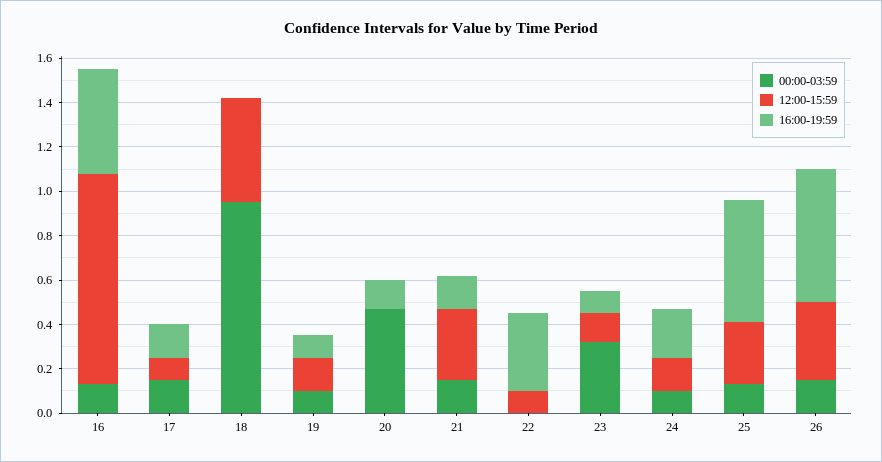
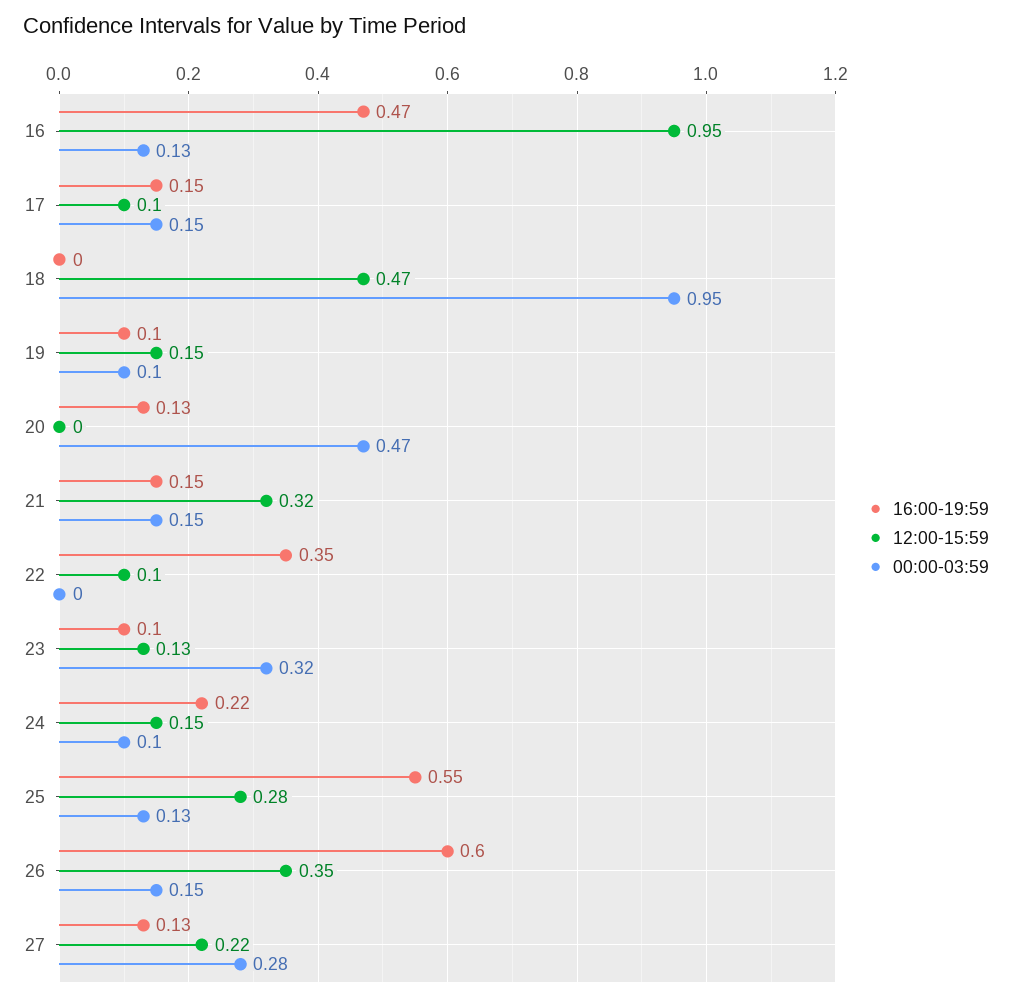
16:00-19:59, 27: none -> 0.13
12:00-15:59, 27: none -> 0.22
00:00-03:59, 27: none -> 0.28

